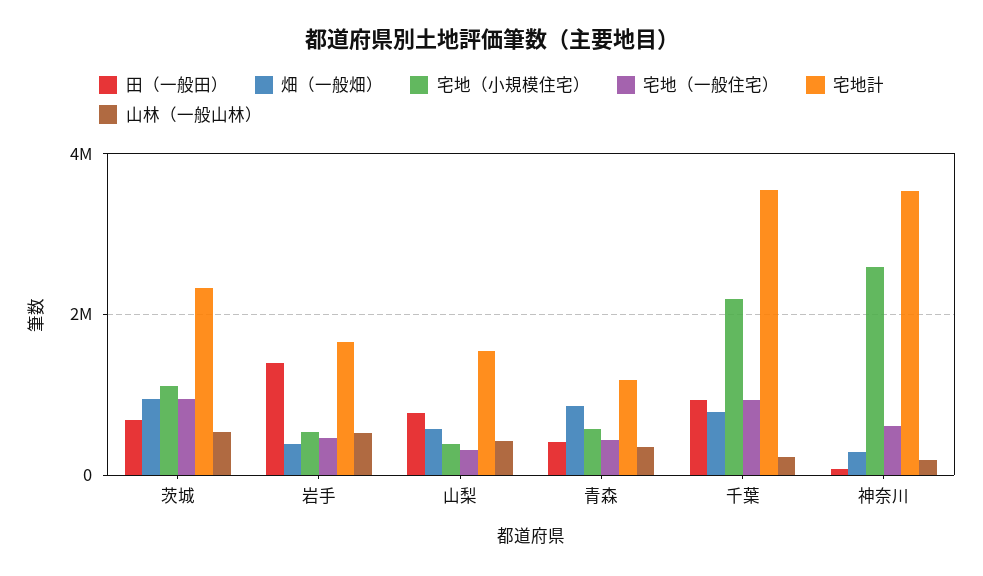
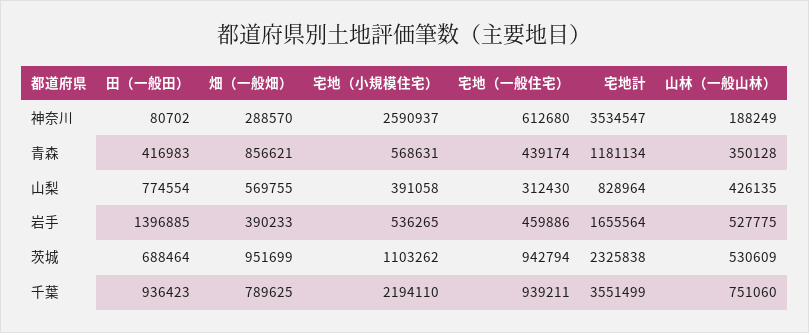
宅地計, 山梨: 1600000 -> 828964
山林（一般山林）, 千葉: 200000 -> 751060

